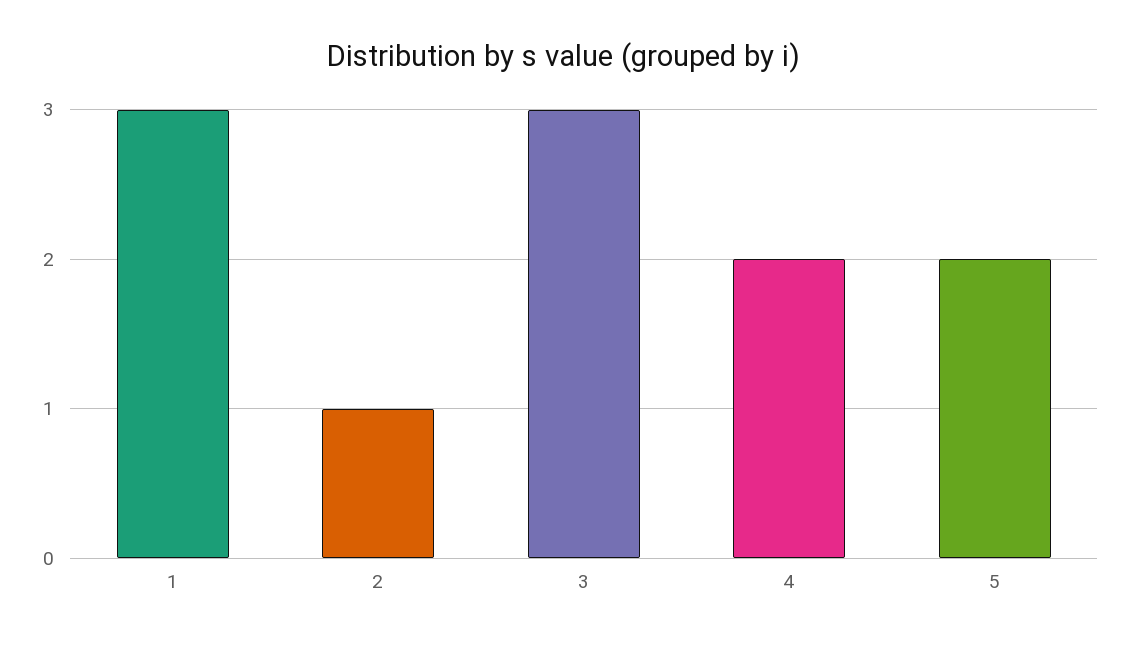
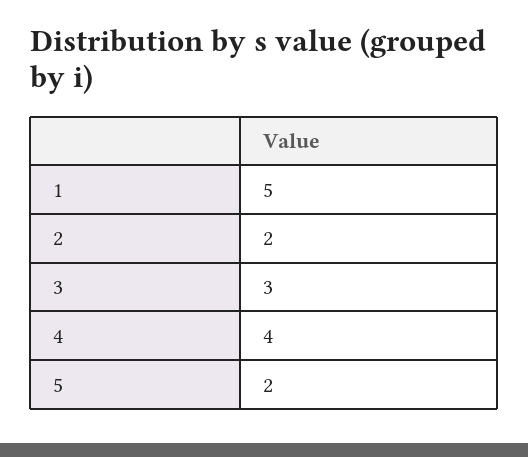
1: 3 -> 5
2: 1 -> 2
4: 2 -> 4

